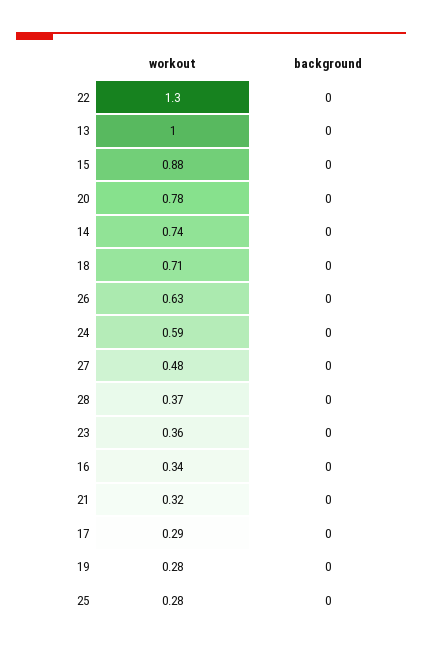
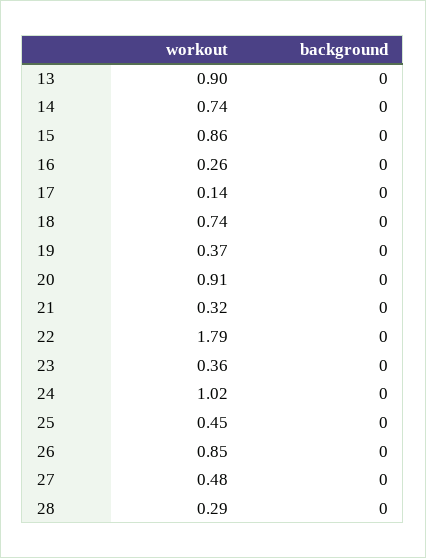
workout, 22: 1.3 -> 1.79
workout, 13: 1 -> 0.9
workout, 15: 0.88 -> 0.86
workout, 20: 0.78 -> 0.91
workout, 18: 0.71 -> 0.74
workout, 26: 0.63 -> 0.85
workout, 24: 0.59 -> 1.02
workout, 28: 0.37 -> 0.29
workout, 16: 0.34 -> 0.26
workout, 17: 0.29 -> 0.14
workout, 19: 0.28 -> 0.37
workout, 25: 0.28 -> 0.45

